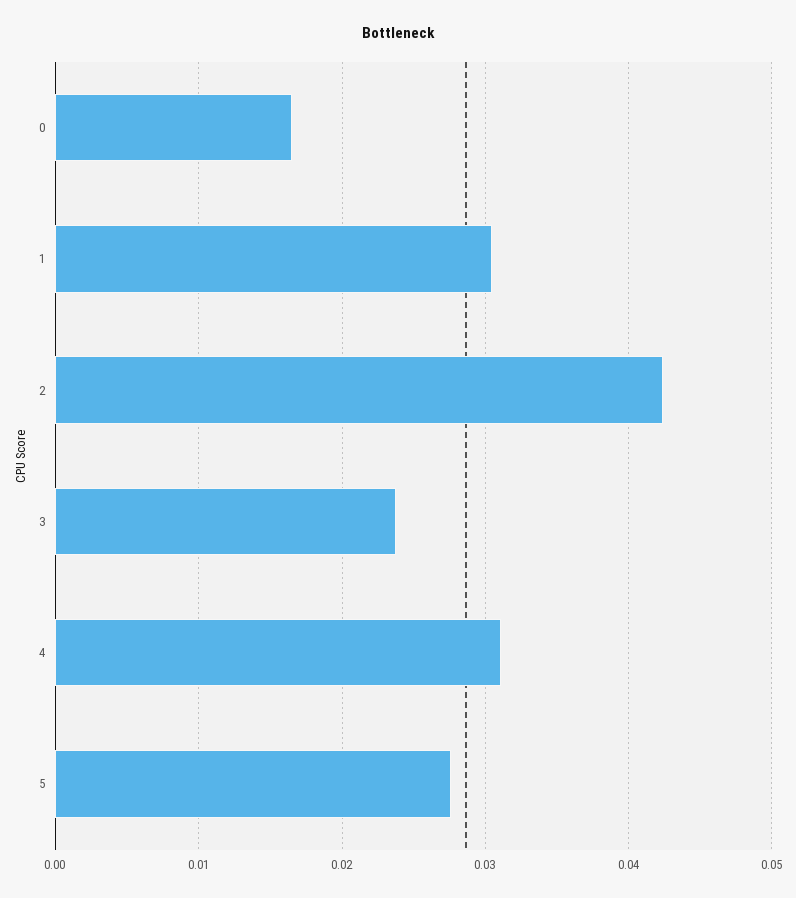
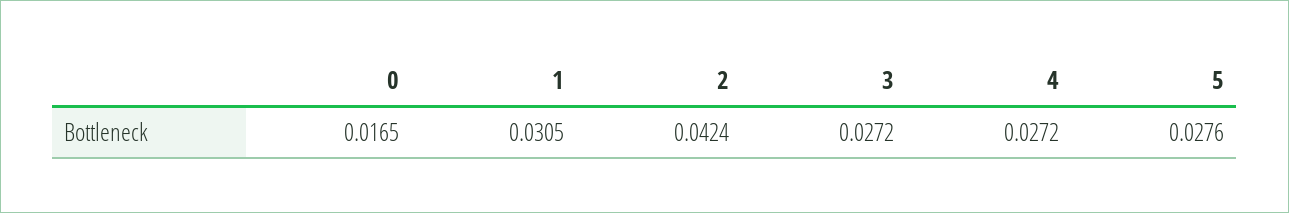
3: 0.024 -> 0.0272
4: 0.031 -> 0.0272

